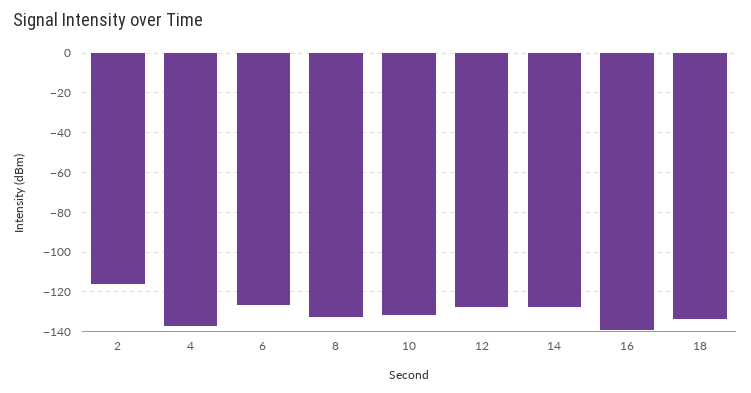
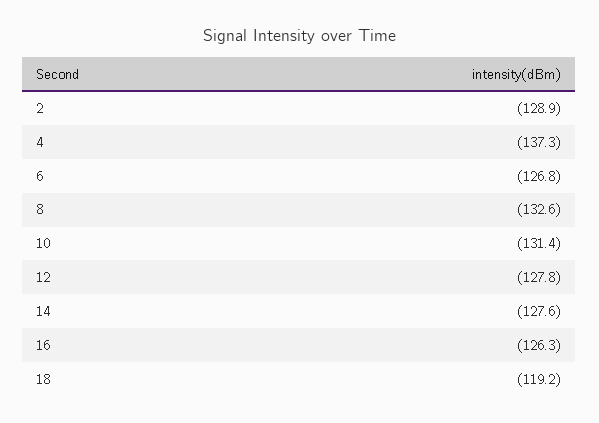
2: -115 -> -128.9
16: -140 -> -126.3
18: -135 -> -119.2

